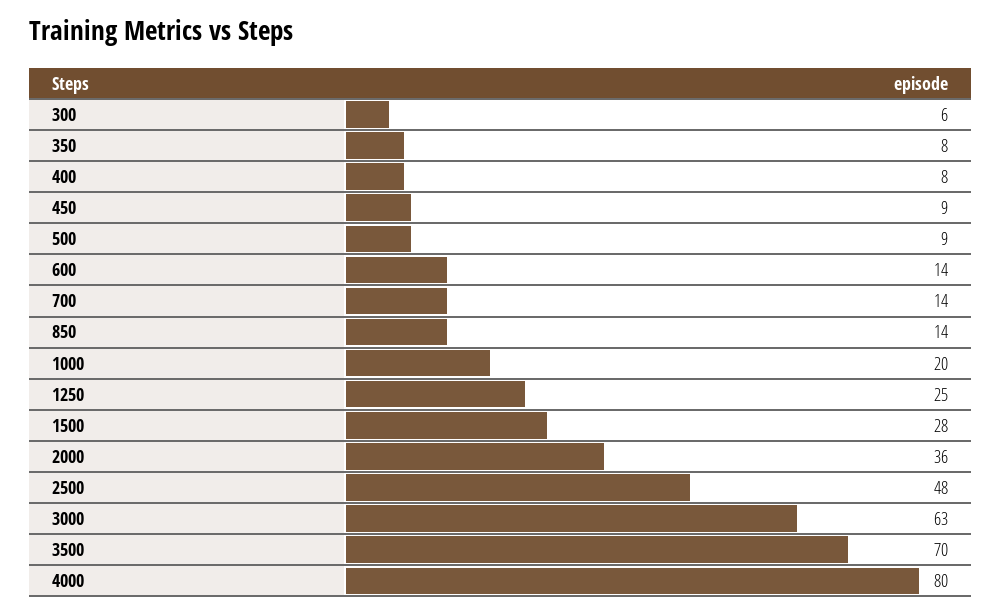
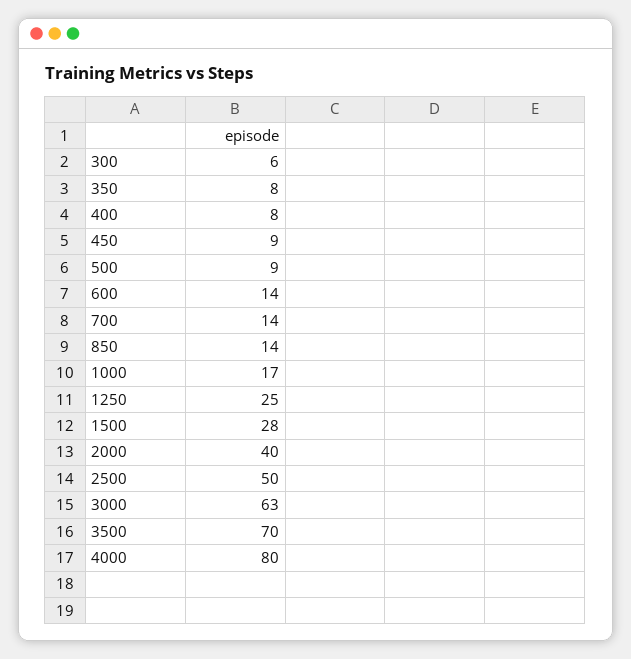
1000: 20 -> 17
2000: 36 -> 40
2500: 48 -> 50

